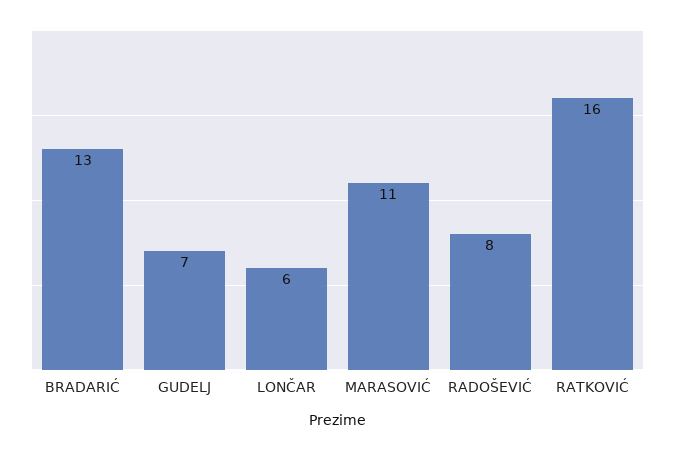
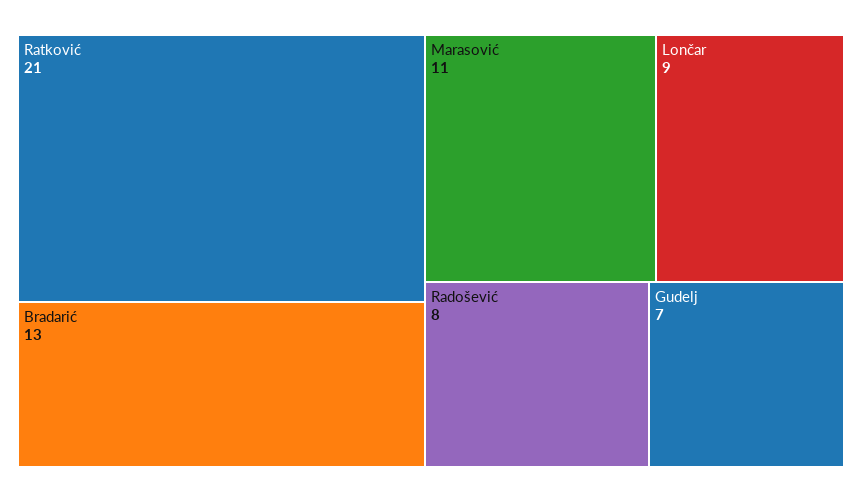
LONČAR: 6 -> 9
RATKOVIĆ: 16 -> 21

